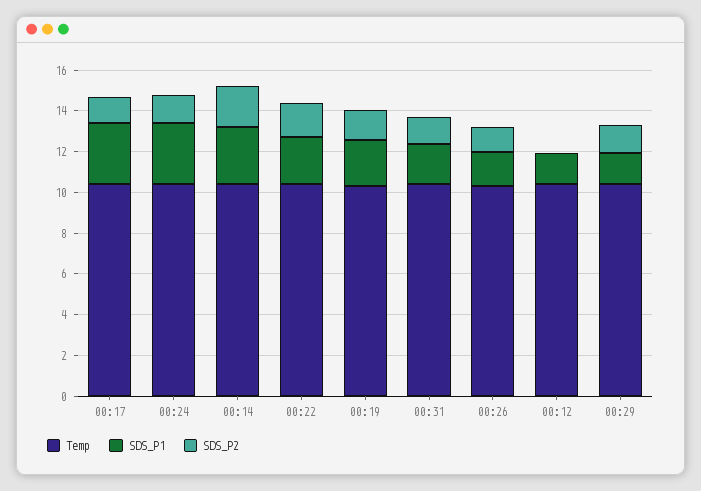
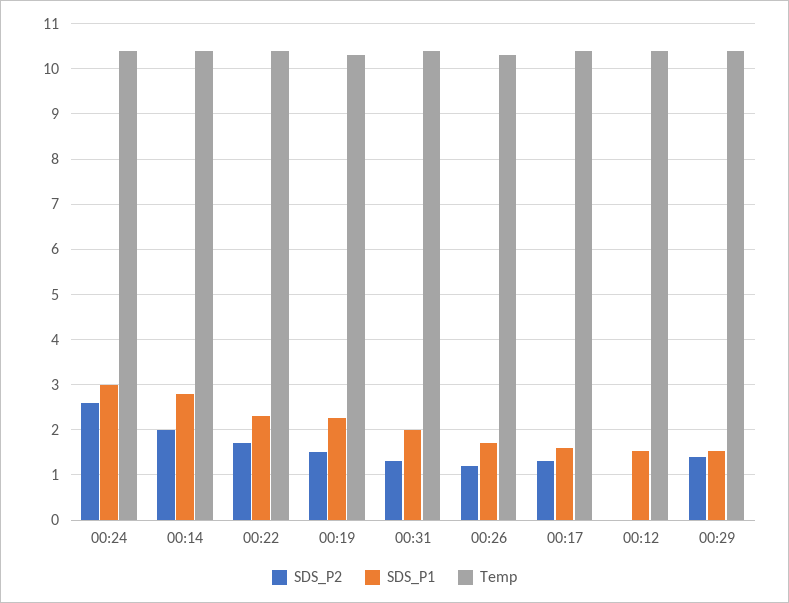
SDS_P1, 00:17: 3 -> 1.6
SDS_P2, 00:24: 1.5 -> 2.6

